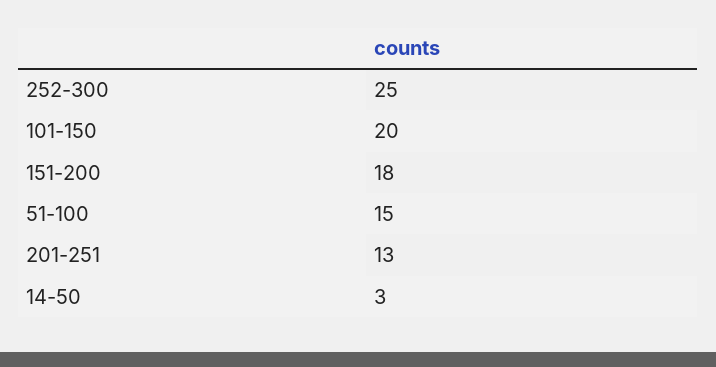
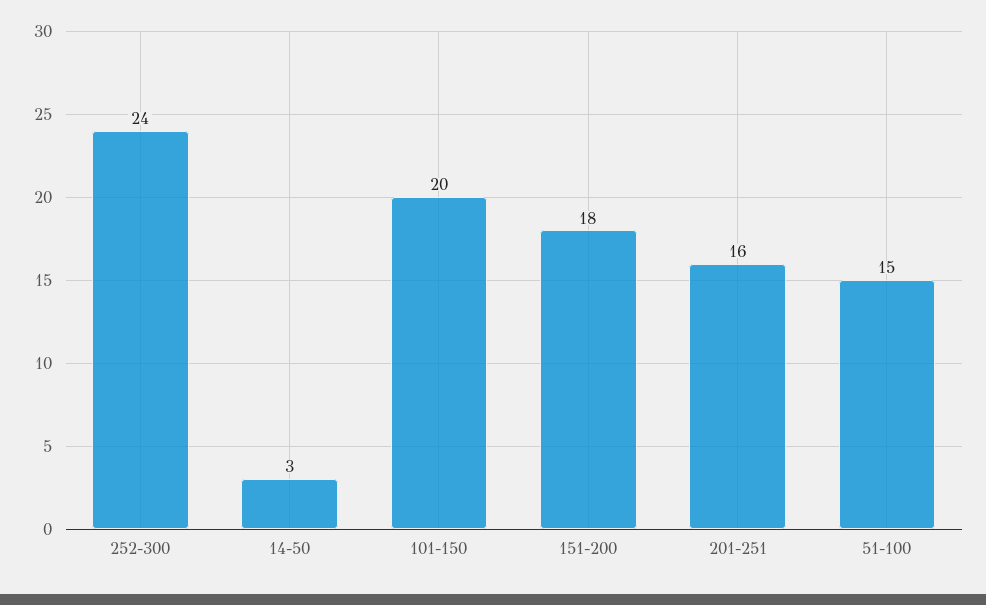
252-300: 25 -> 24
201-251: 13 -> 16

